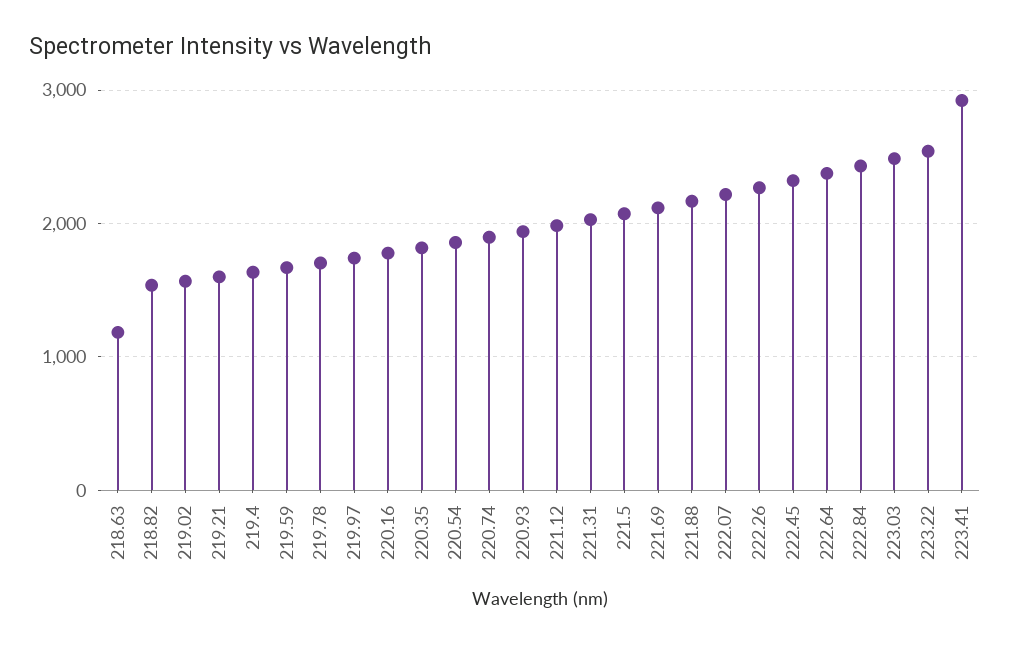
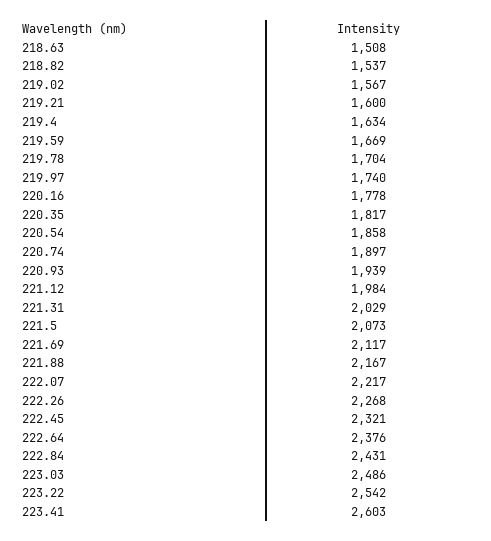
218.63: 1200 -> 1508
223.41: 2900 -> 2603

